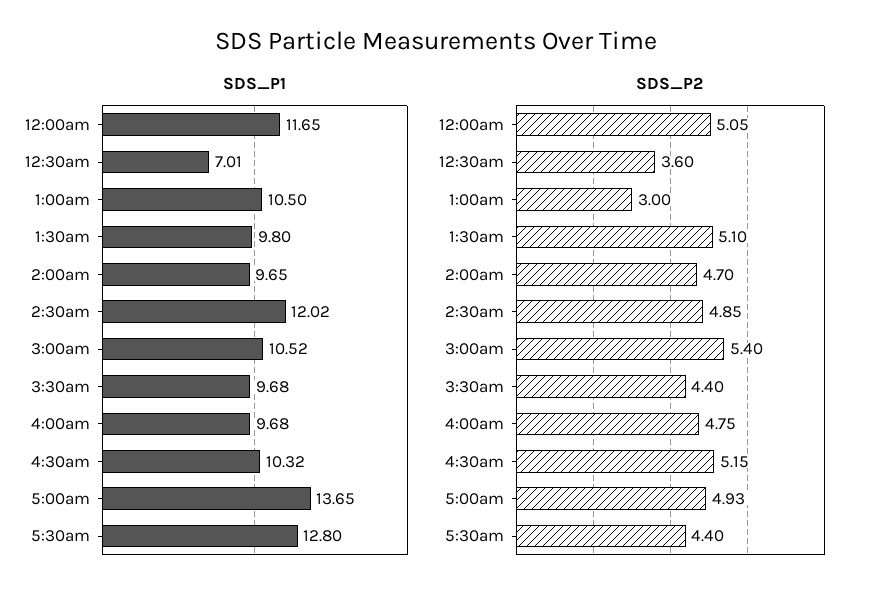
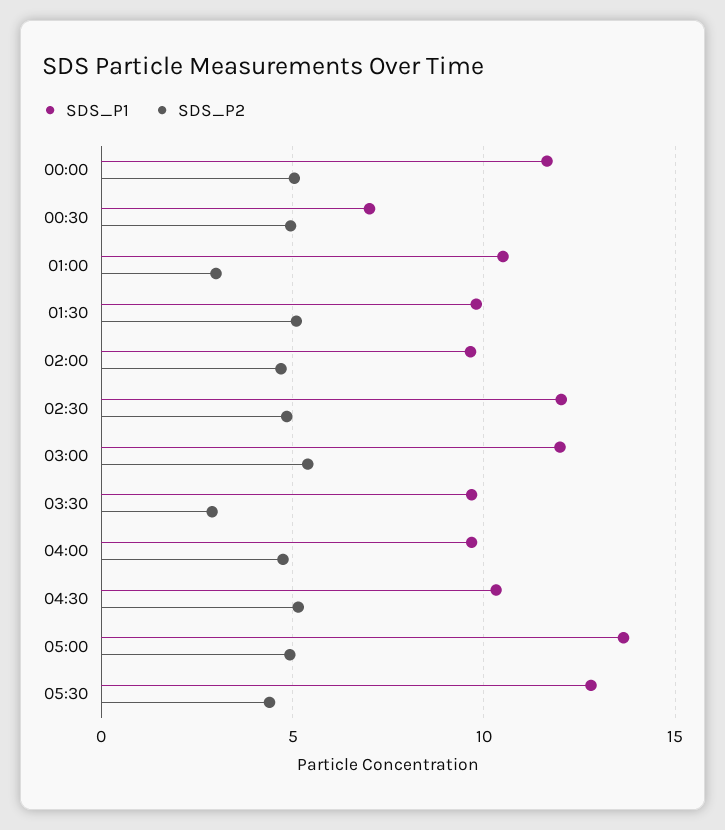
SDS_P1, 3:00am: 10.52 -> 12
SDS_P2, 12:30am: 3.6 -> 5
SDS_P2, 3:30am: 4.4 -> 3

